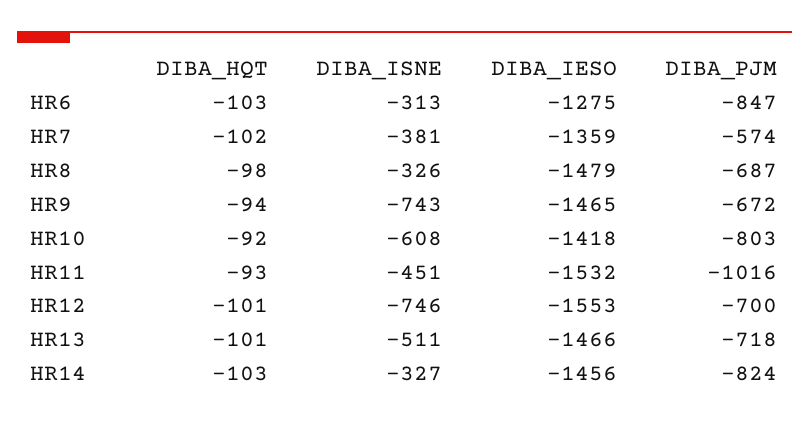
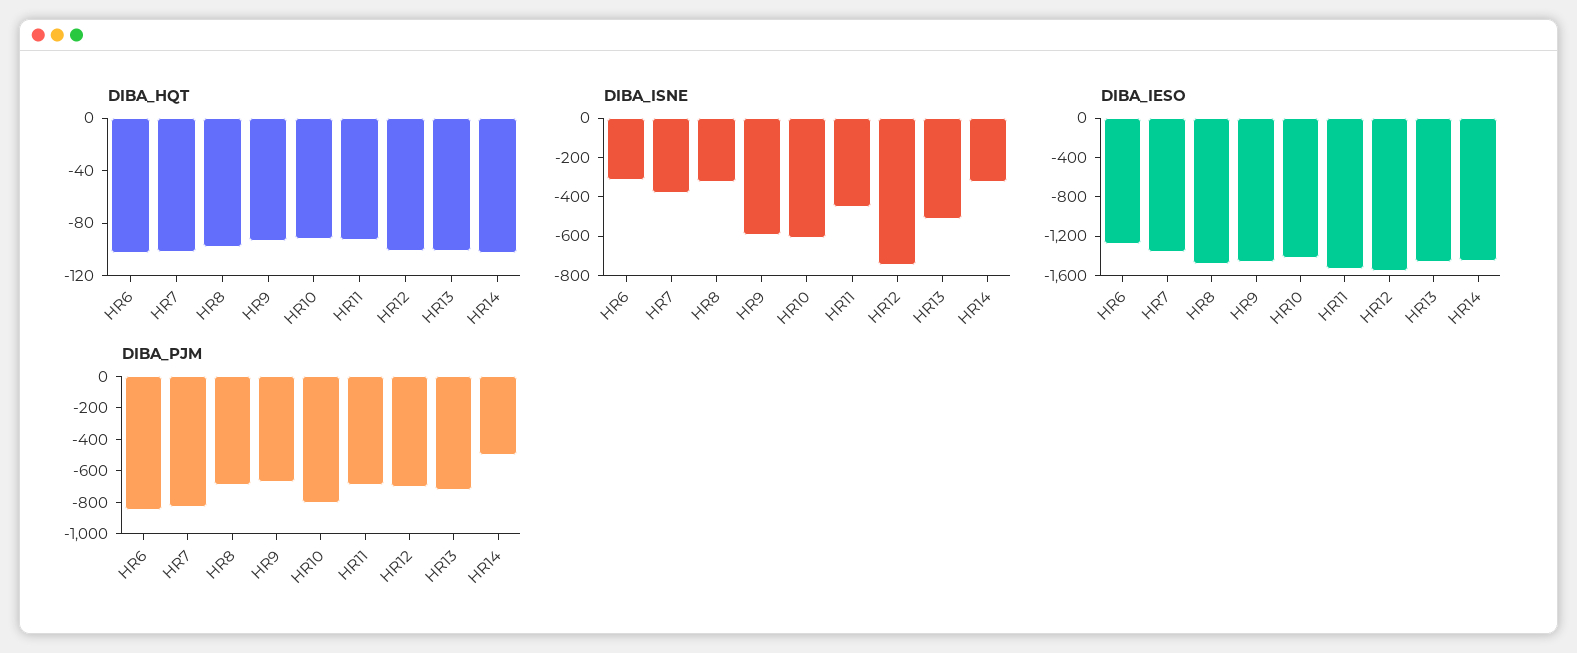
DIBA_PJM, HR7: -574 -> -800
DIBA_ISNE, HR9: -743 -> -600
DIBA_PJM, HR11: -1016 -> -700
DIBA_PJM, HR14: -824 -> -500

